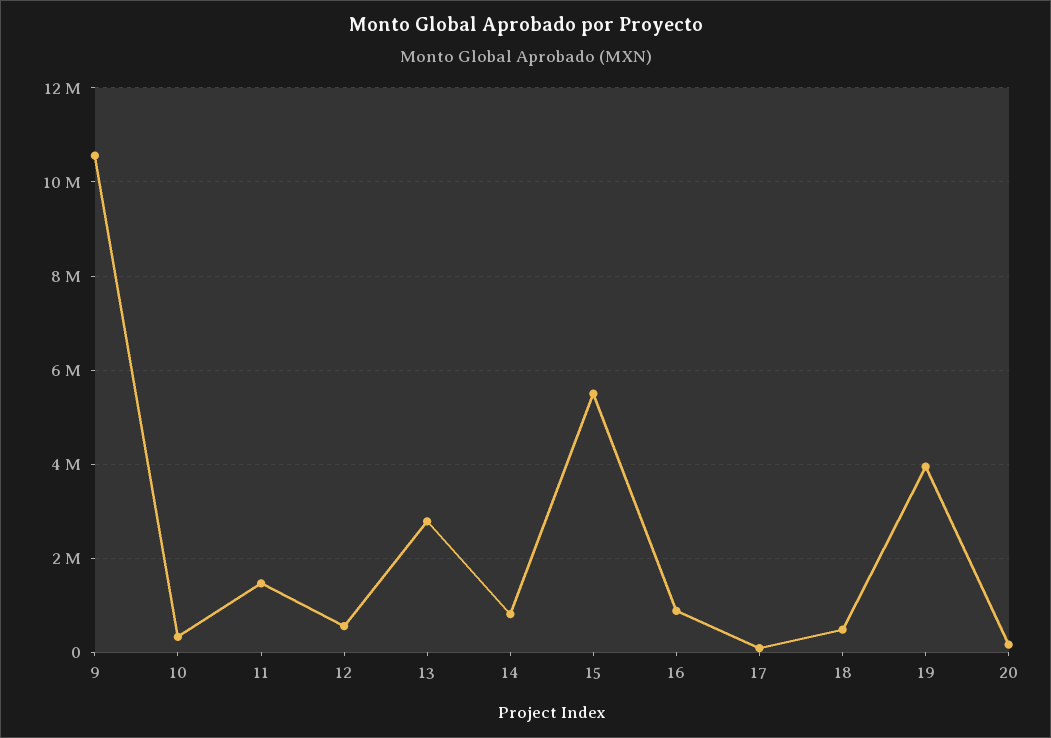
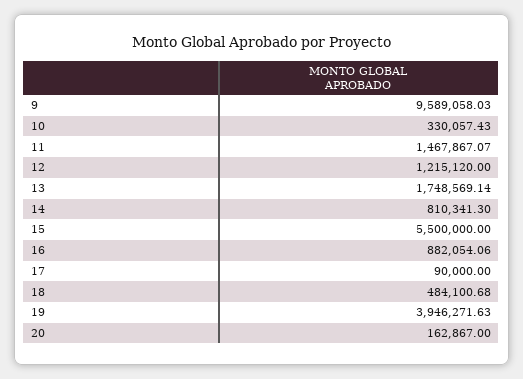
9: 10600000 -> 9589058.03
12: 600000 -> 1215120
13: 2800000 -> 1748569.14

